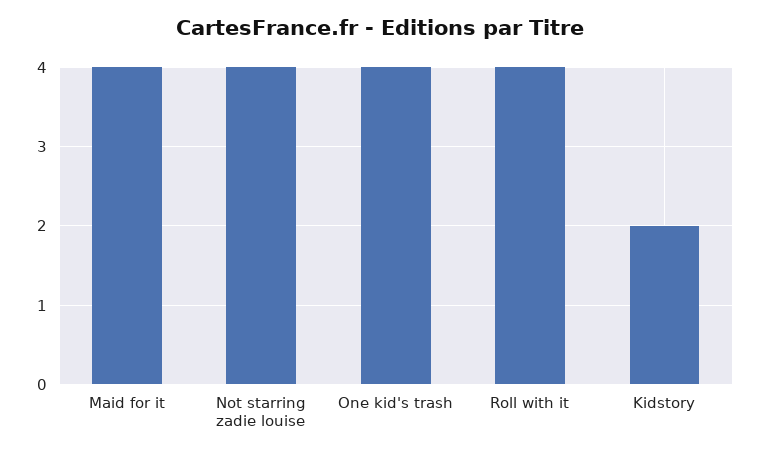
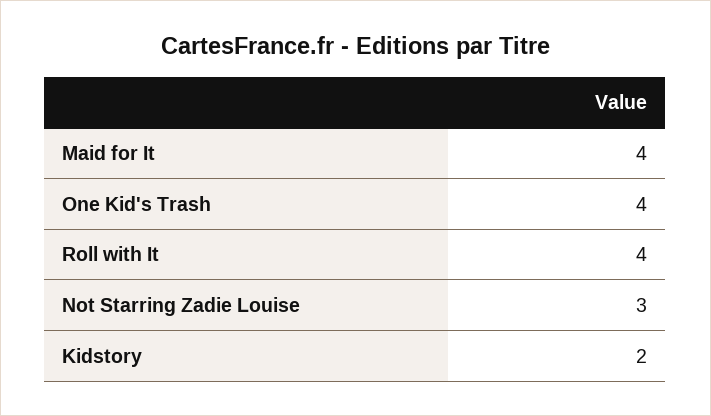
Not starring zadie louise: 4 -> 3

